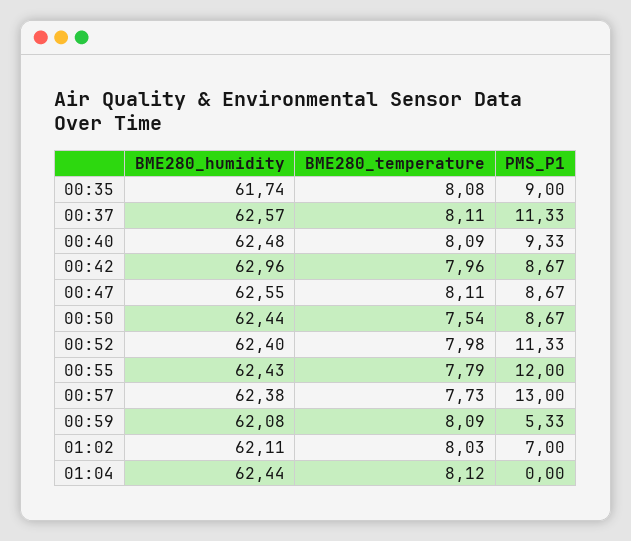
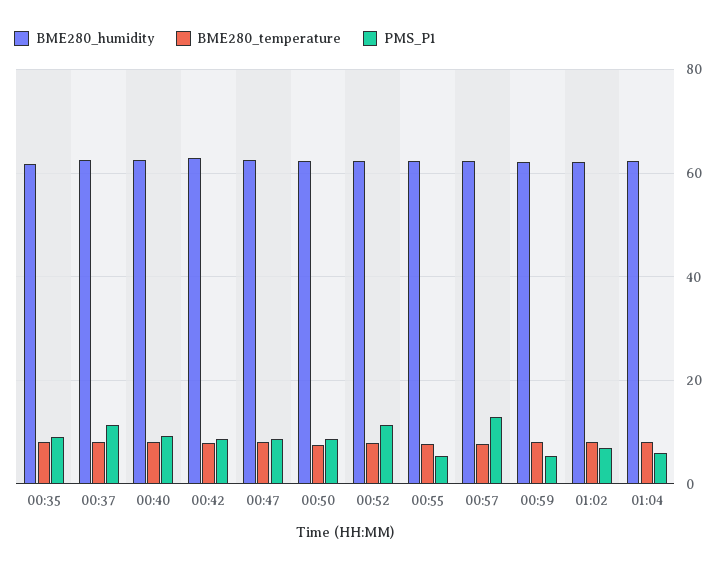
PMS_P1, 00:55: 12 -> 6
PMS_P1, 01:04: 0 -> 6

